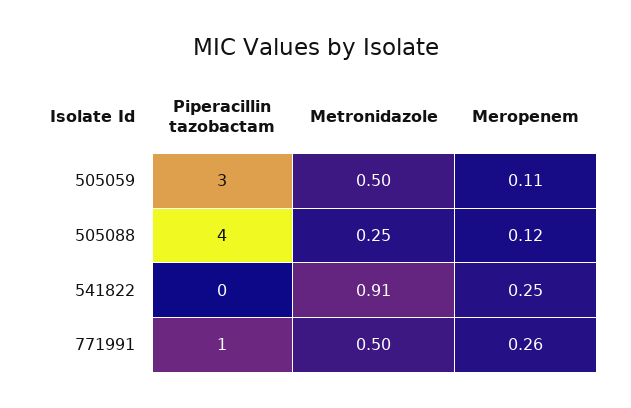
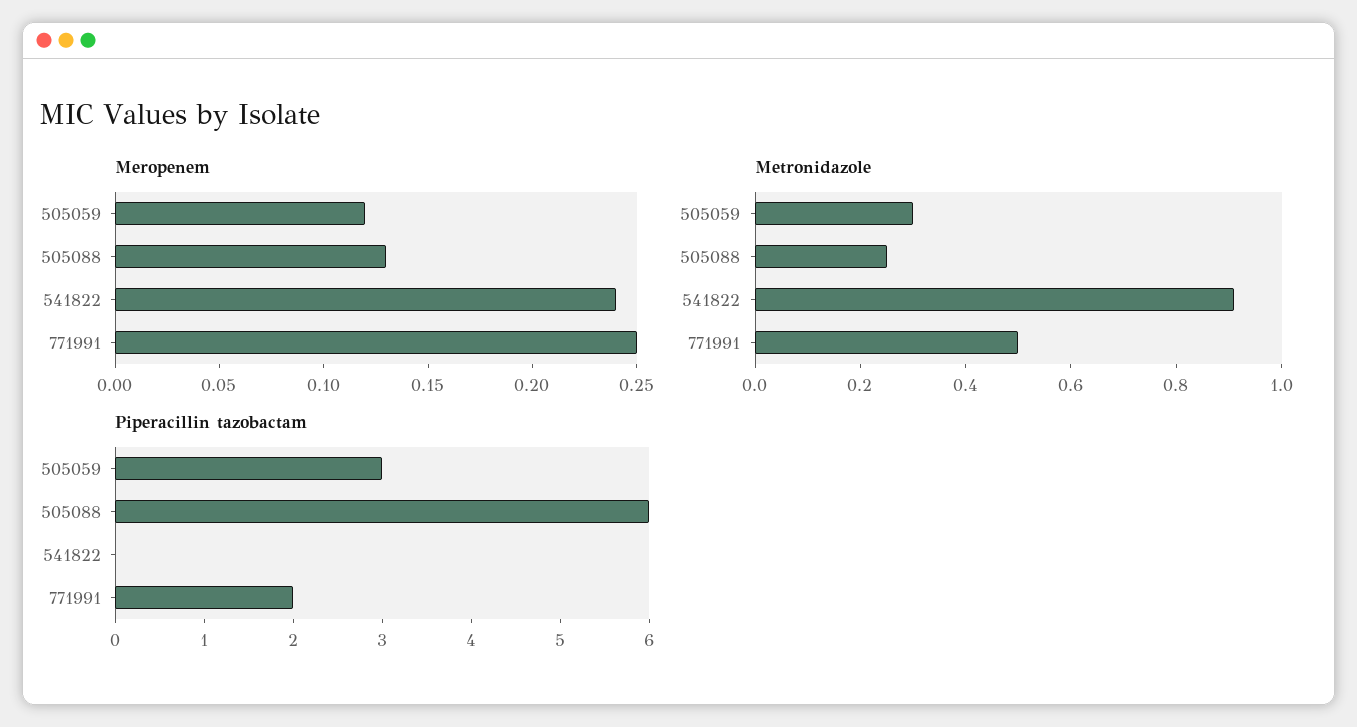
Metronidazole, 505059: 0.5 -> 0.3
Meropenem, 505059: 0.11 -> 0.12
Piperacillin tazobactam, 505088: 4 -> 6
Meropenem, 505088: 0.12 -> 0.13
Meropenem, 541822: 0.25 -> 0.24
Piperacillin tazobactam, 771991: 1 -> 2
Meropenem, 771991: 0.26 -> 0.25

